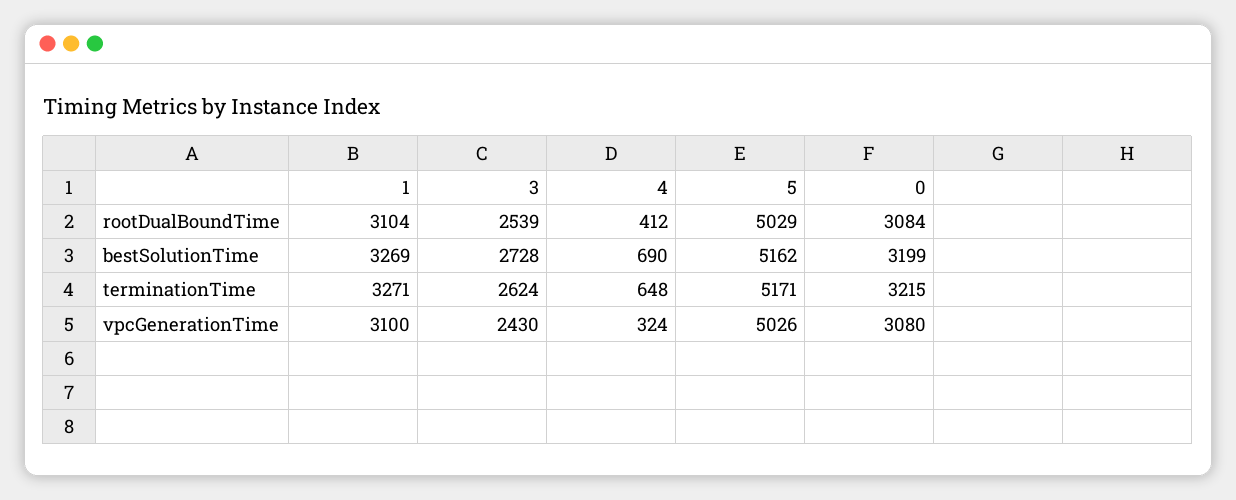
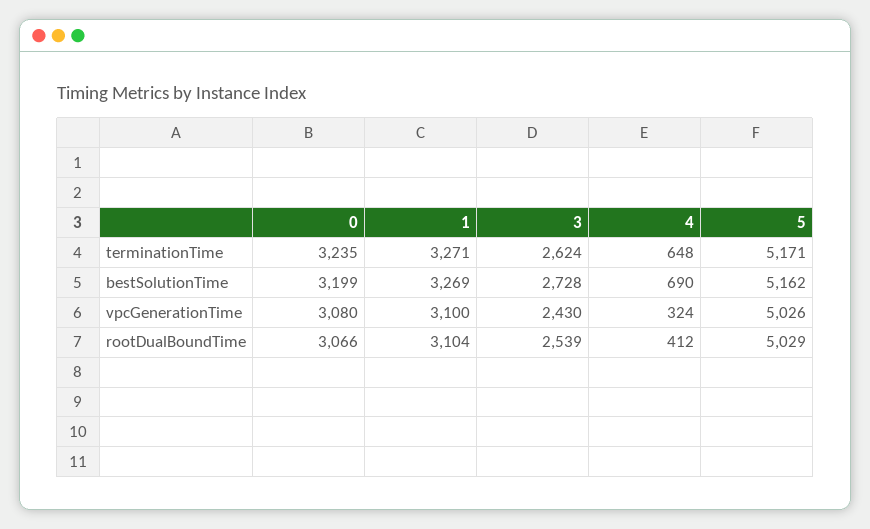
0, rootDualBoundTime: 3084 -> 3066
0, terminationTime: 3215 -> 3235

